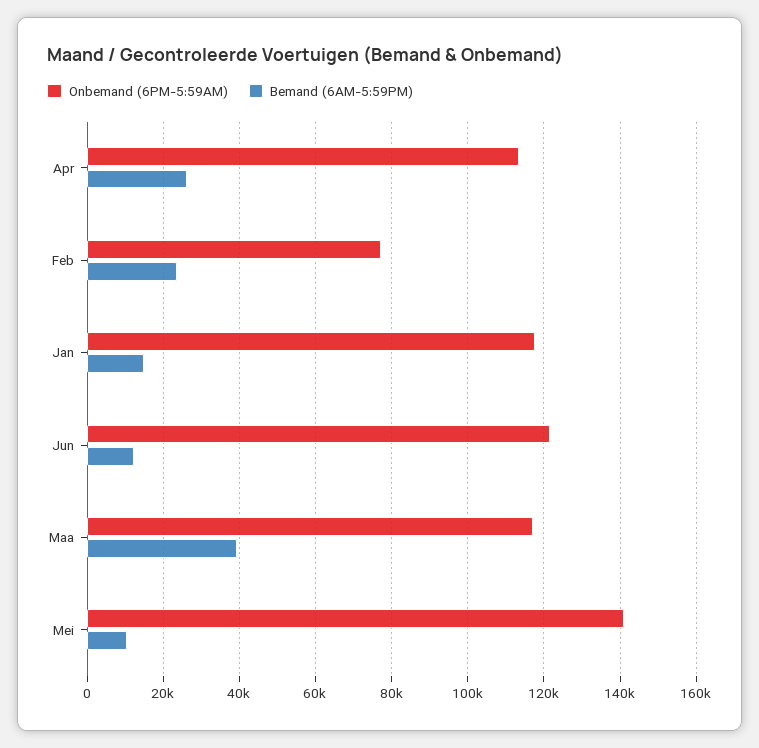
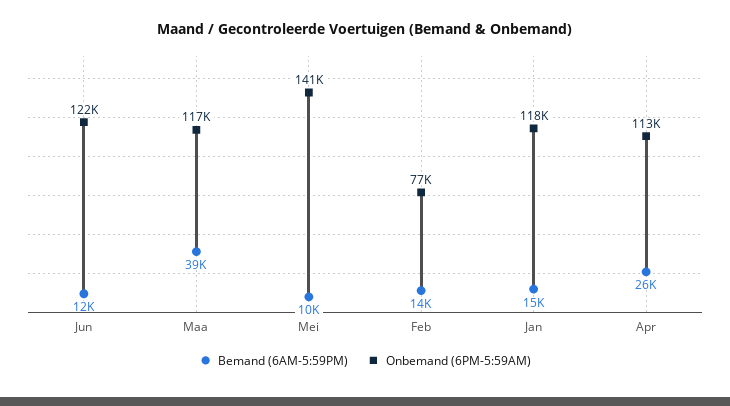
Bemand (6AM-5:59PM), Feb: 24000 -> 14000

